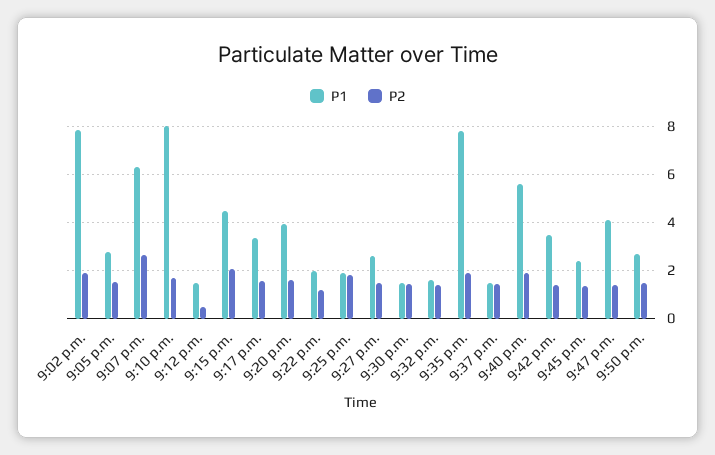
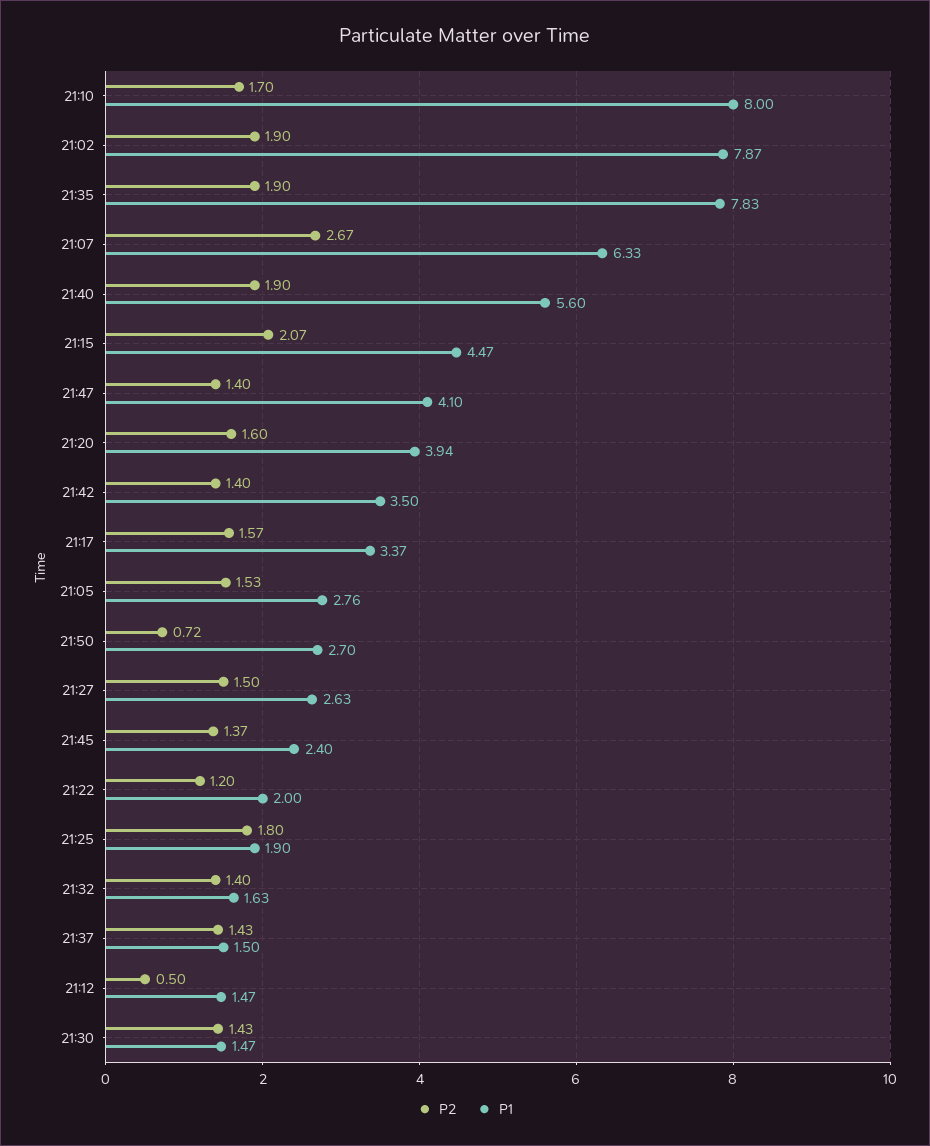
P2, 9:50 p.m.: 1.5 -> 0.72

